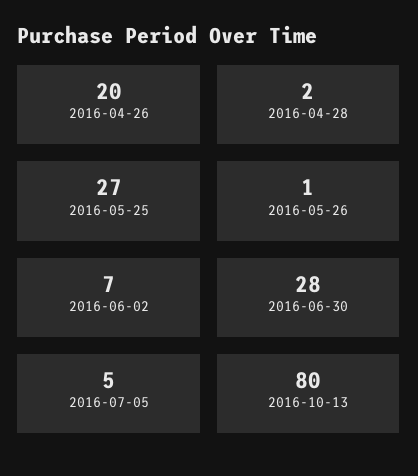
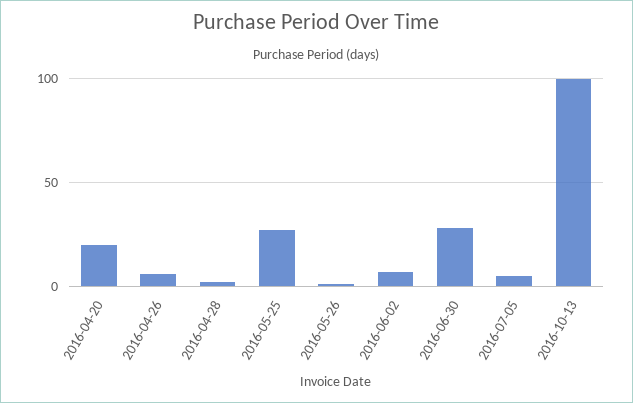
2016-04-26: 20 -> 5
2016-10-13: 80 -> 100
2016-04-20: none -> 20

